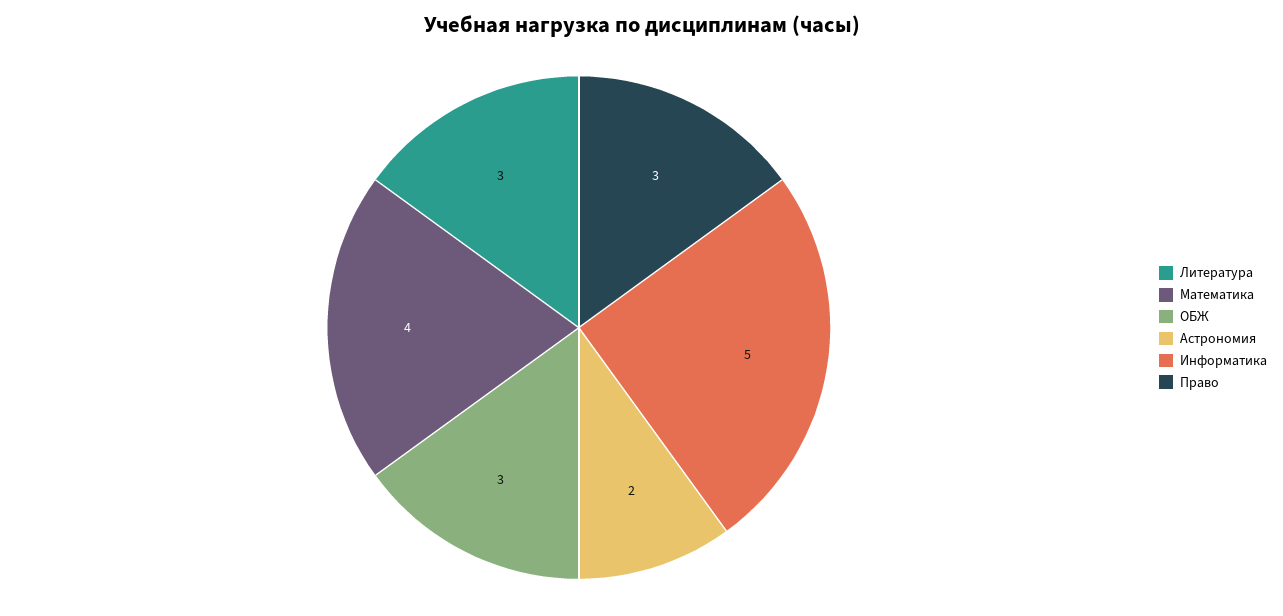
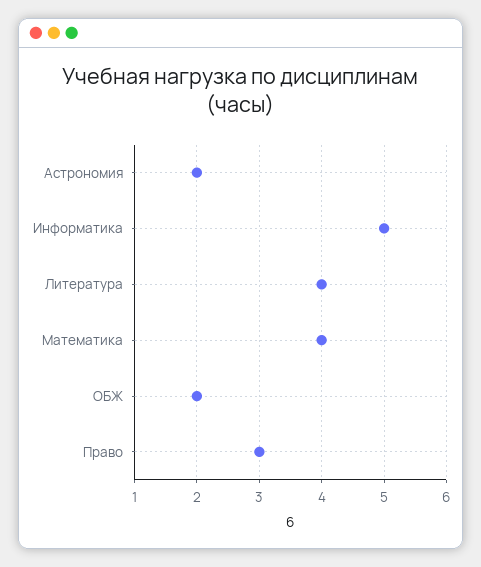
Литература: 3 -> 4
ОБЖ: 3 -> 2

